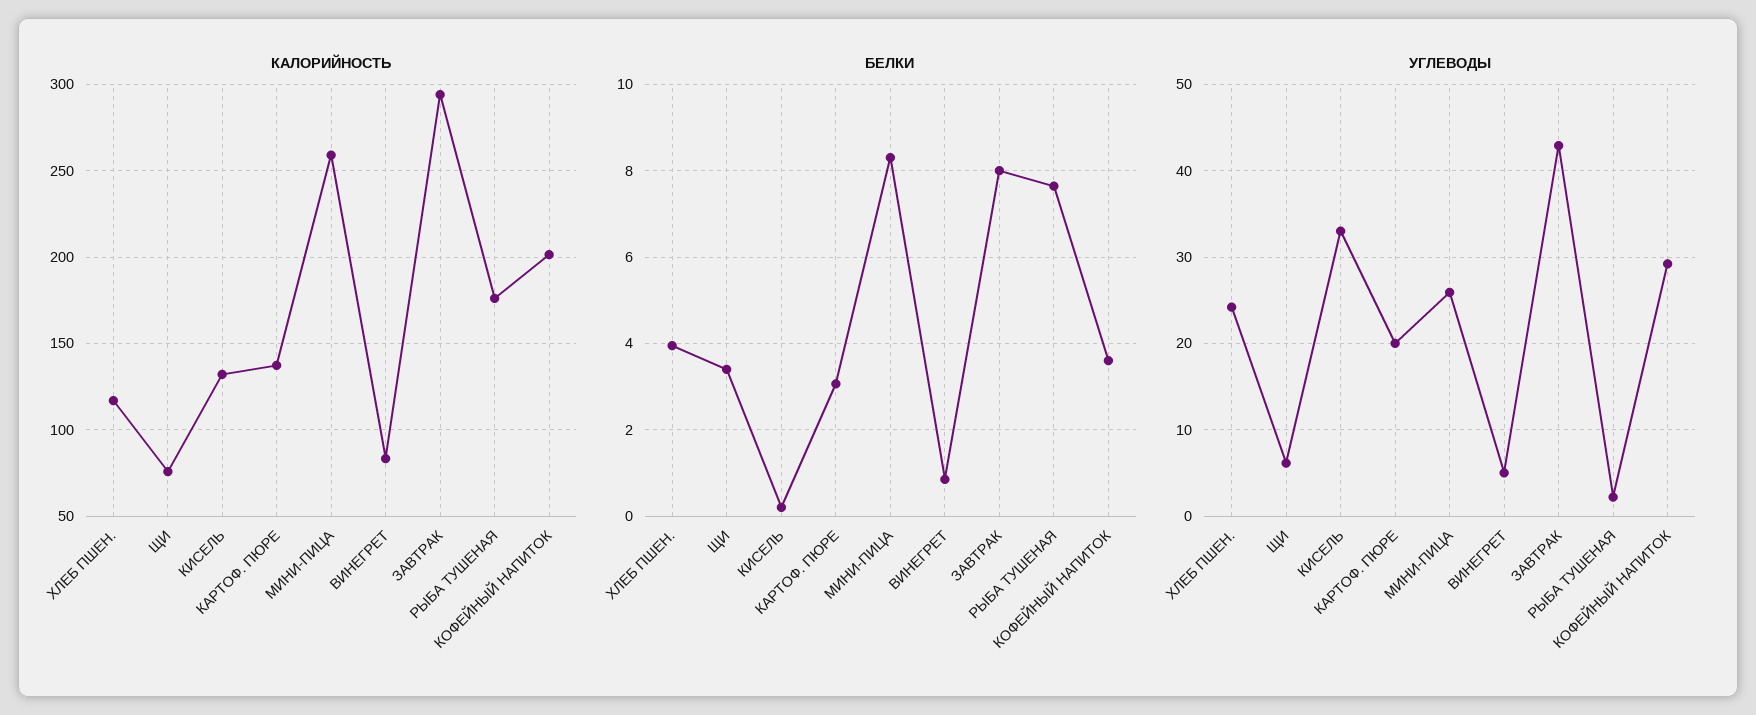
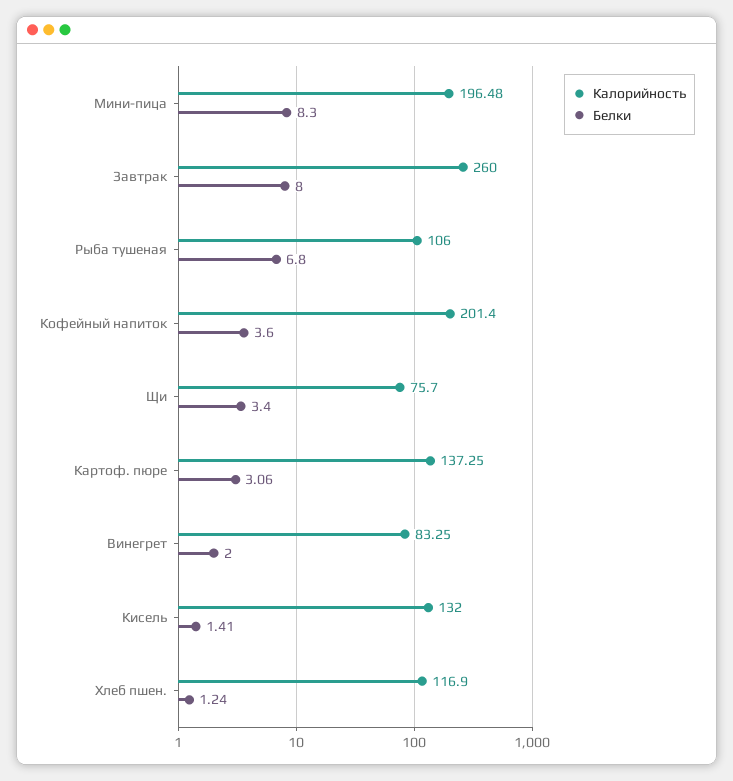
КАЛОРИЙНОСТЬ, МИНИ-ПИЦА: 260 -> 196.48
КАЛОРИЙНОСТЬ, ЗАВТРАК: 295 -> 260
КАЛОРИЙНОСТЬ, РЫБА ТУШЕНАЯ: 175 -> 106
БЕЛКИ, ХЛЕБ ПШЕН.: 4 -> 1.24
БЕЛКИ, КИСЕЛЬ: 0.2 -> 1.41
БЕЛКИ, ВИНЕГРЕТ: 0.8 -> 2
БЕЛКИ, РЫБА ТУШЕНАЯ: 7.6 -> 6.8
УГЛЕВОДЫ, ХЛЕБ ПШЕН.: 24 -> none
УГЛЕВОДЫ, ЩИ: 6 -> none
УГЛЕВОДЫ, КИСЕЛЬ: 33 -> none
УГЛЕВОДЫ, КАРТОФ. ПЮРЕ: 20 -> none
УГЛЕВОДЫ, МИНИ-ПИЦА: 26 -> none
УГЛЕВОДЫ, ВИНЕГРЕТ: 5 -> none
УГЛЕВОДЫ, ЗАВТРАК: 43 -> none
УГЛЕВОДЫ, РЫБА ТУШЕНАЯ: 2 -> none
УГЛЕВОДЫ, КОФЕЙНЫЙ НАПИТОК: 29 -> none

